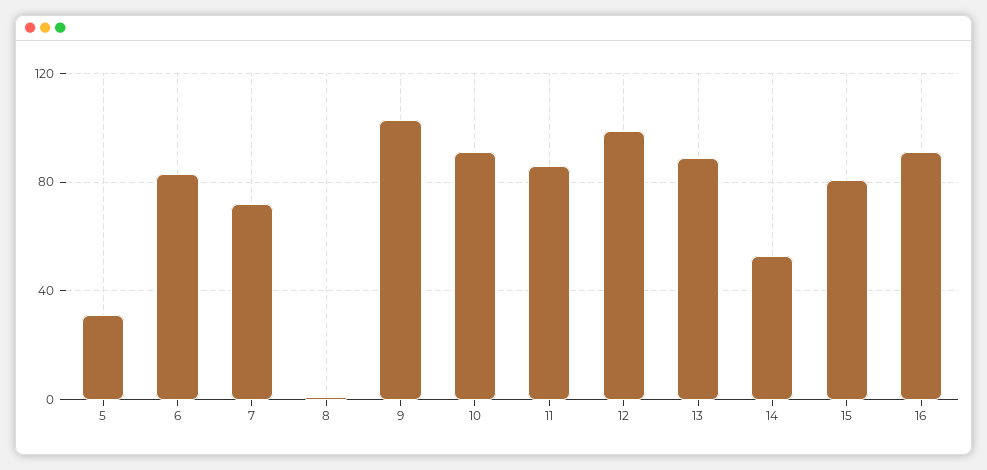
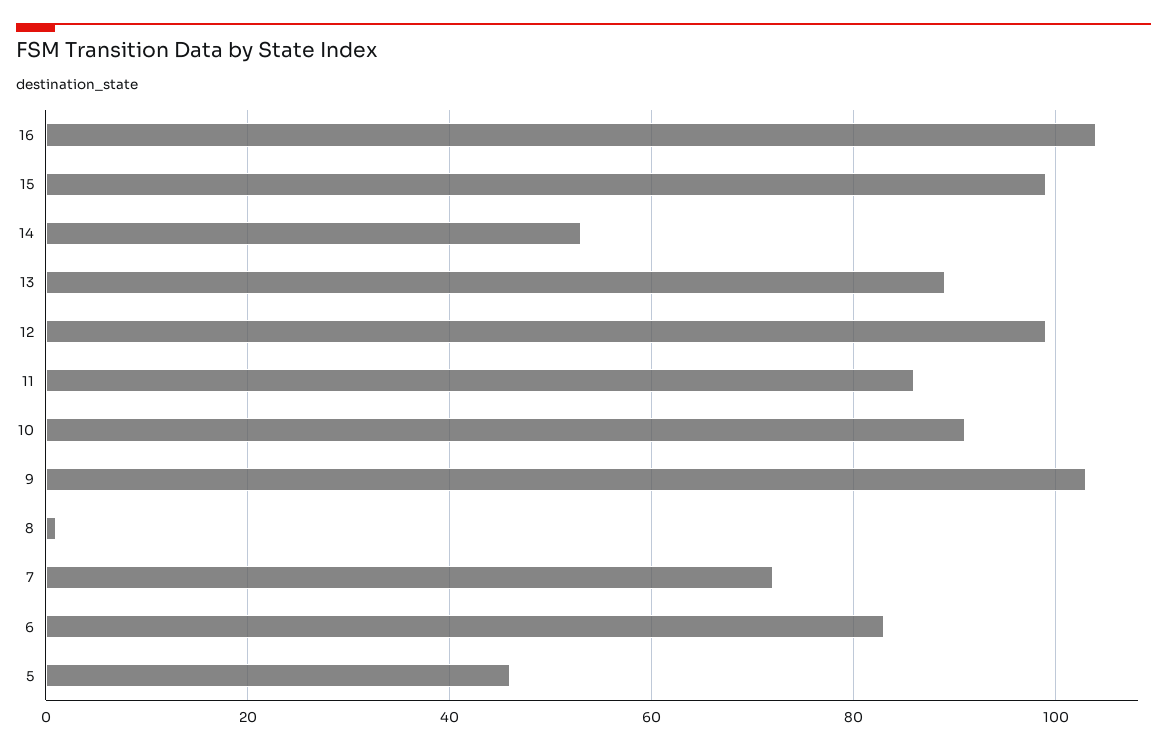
5: 30 -> 45
15: 80 -> 100
16: 90 -> 105

